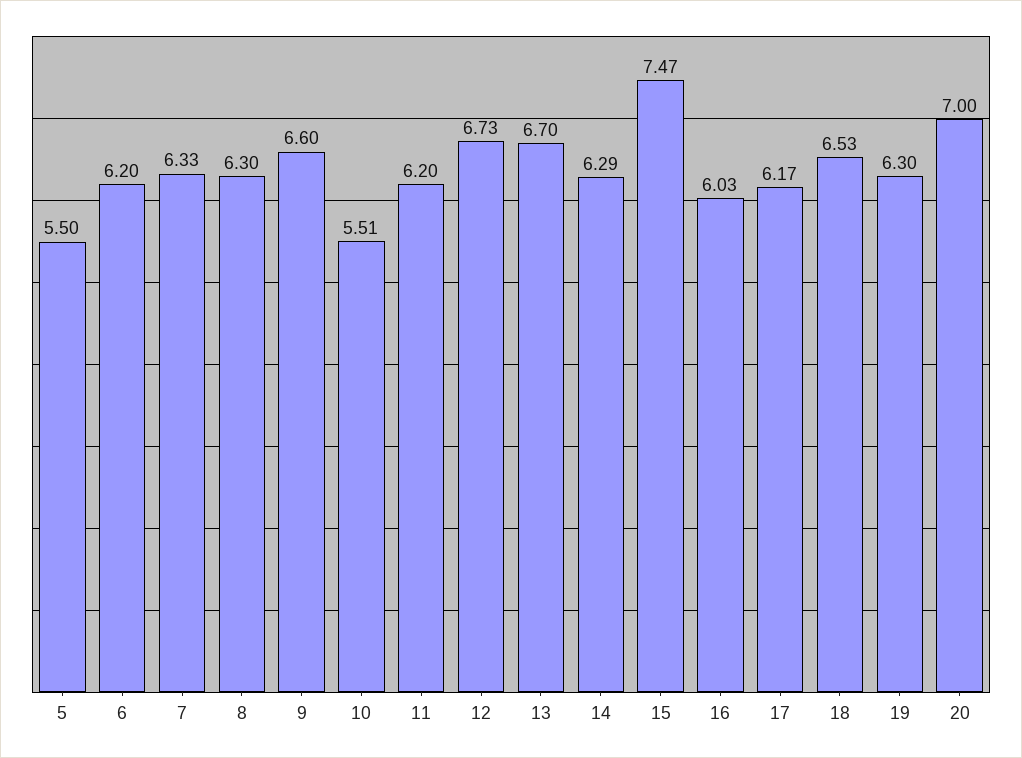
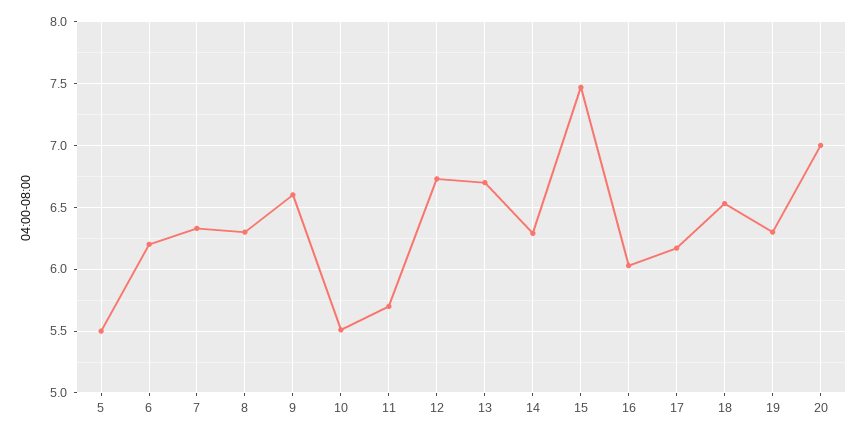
11: 6.2 -> 5.7

